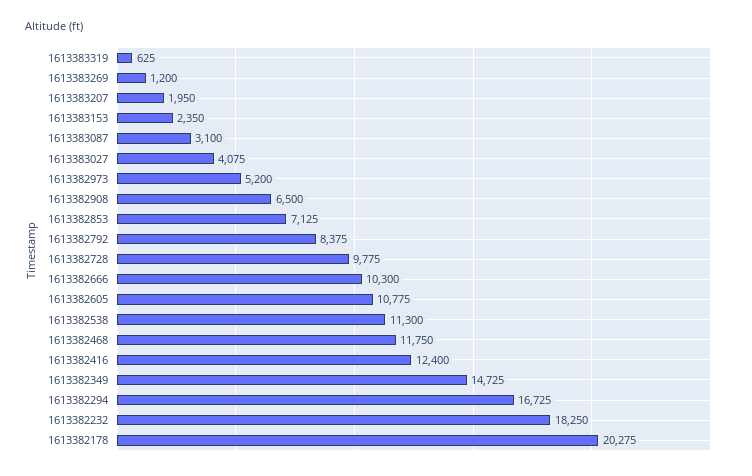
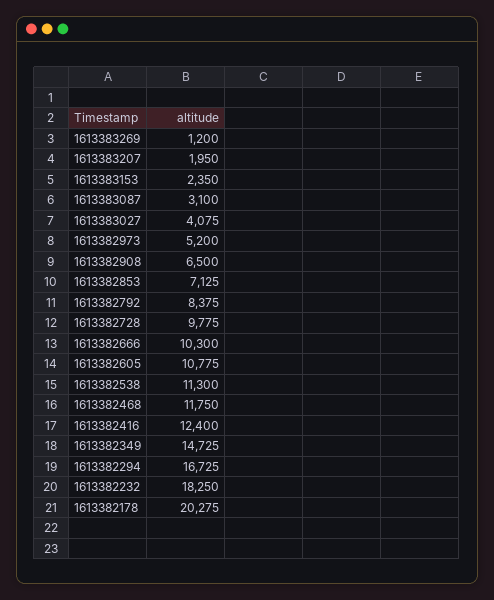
1613383319: 625 -> none

